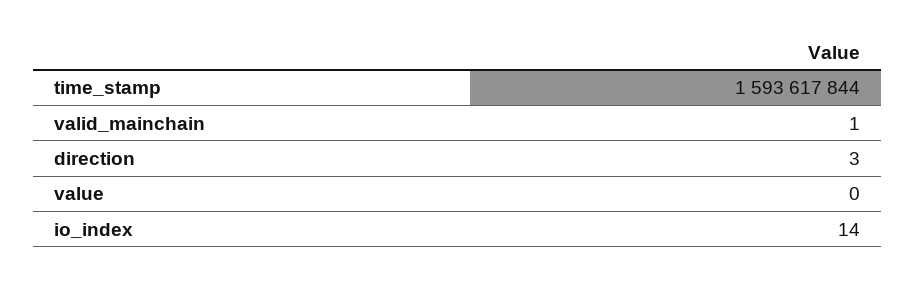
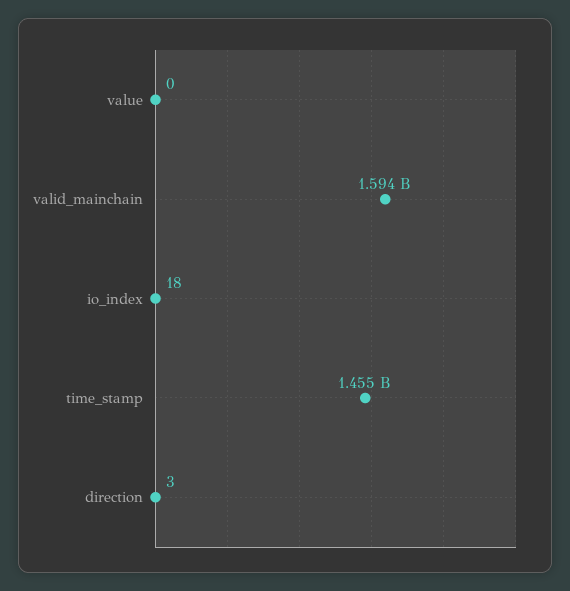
time_stamp: 1593617844 -> 1455000000
valid_mainchain: 1 -> 1594000000
io_index: 14 -> 18

